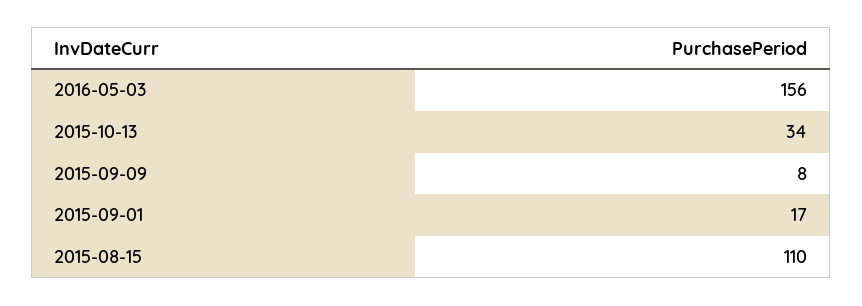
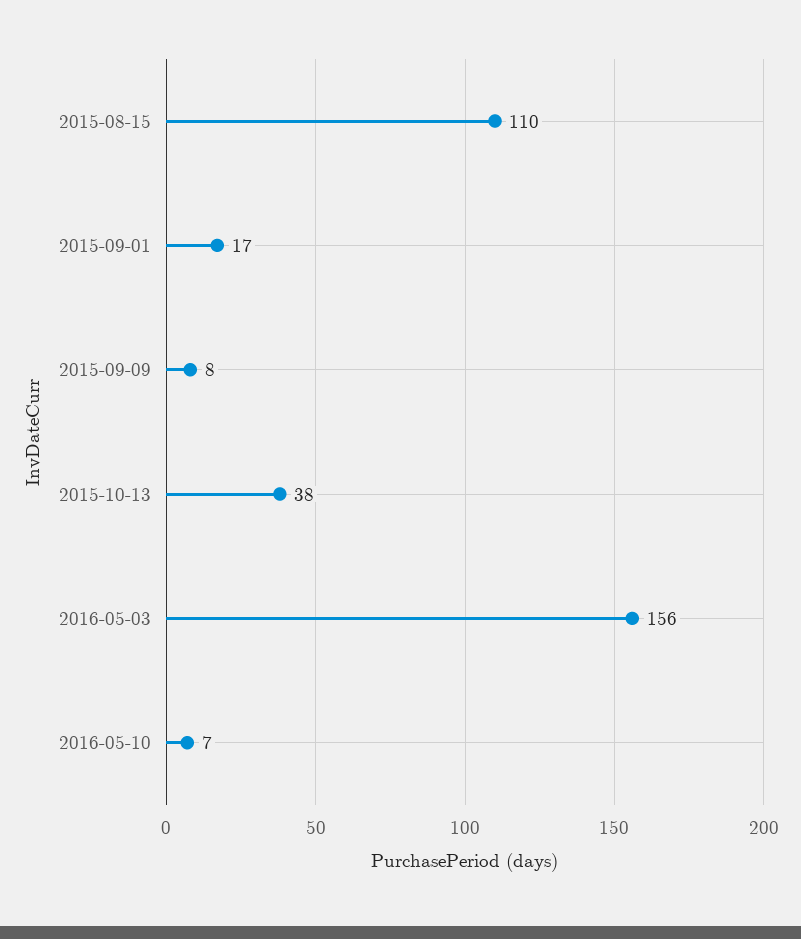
2015-10-13: 34 -> 38
2016-05-10: none -> 7

